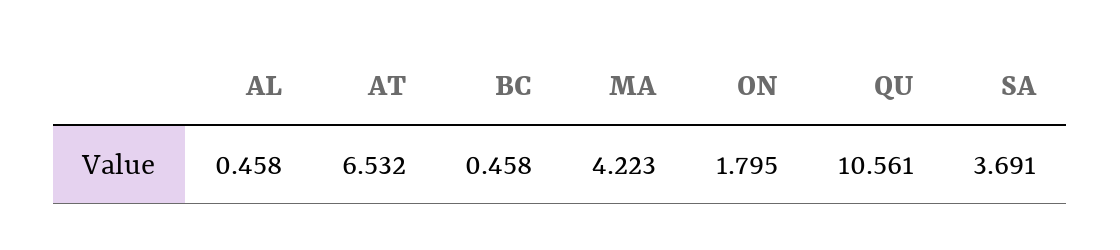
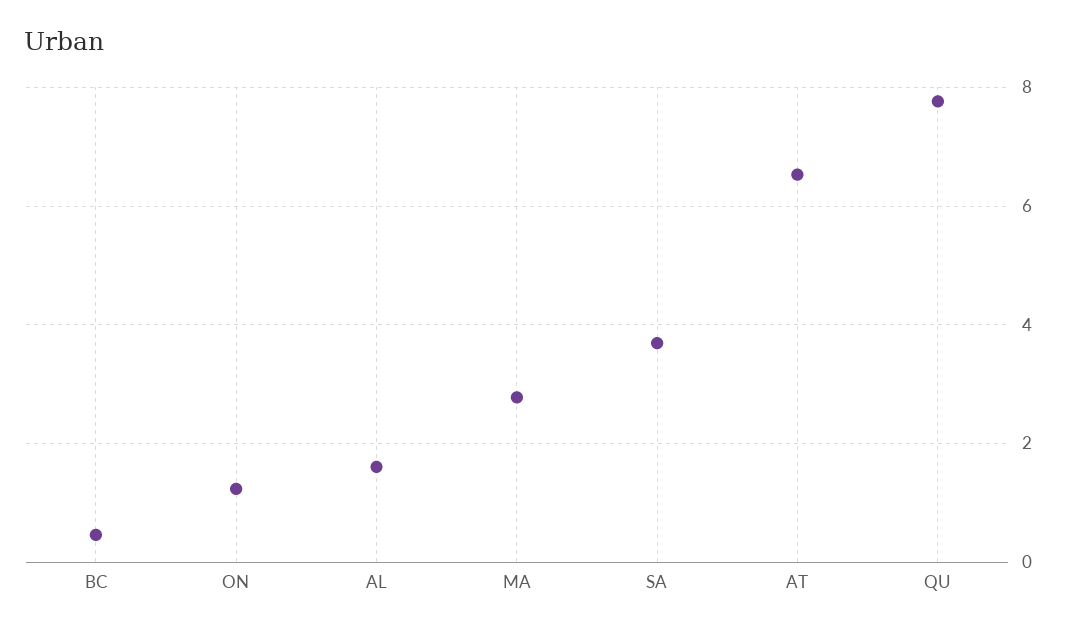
AL: 0.458 -> 1.6
MA: 4.223 -> 2.8
ON: 1.795 -> 1.2
QU: 10.561 -> 7.8

